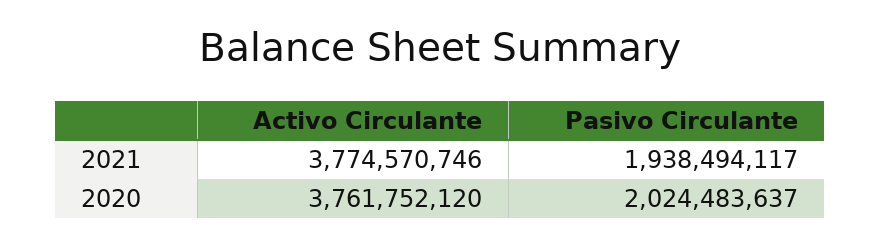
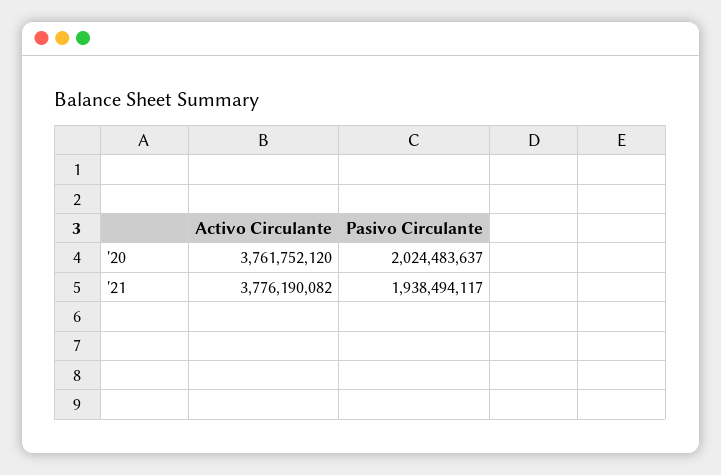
Activo Circulante, 2021: 3774570746 -> 3776190082

